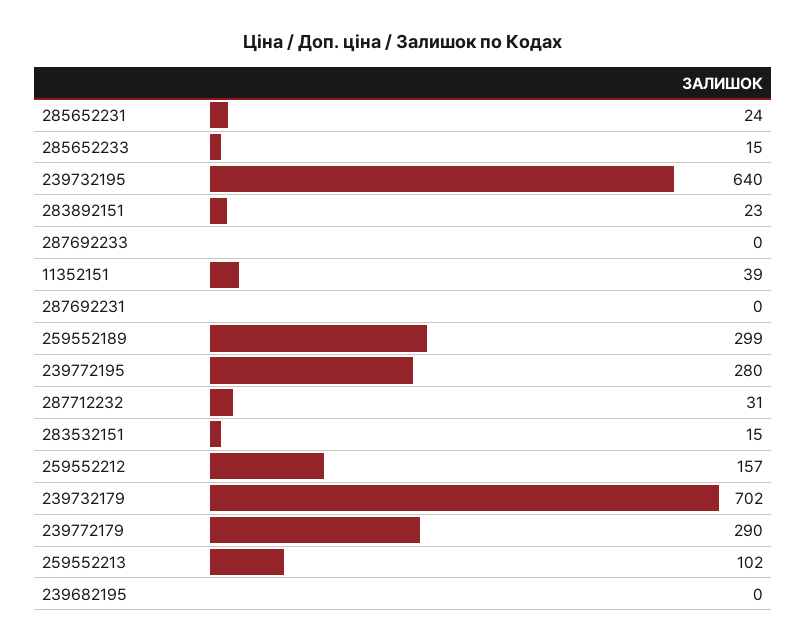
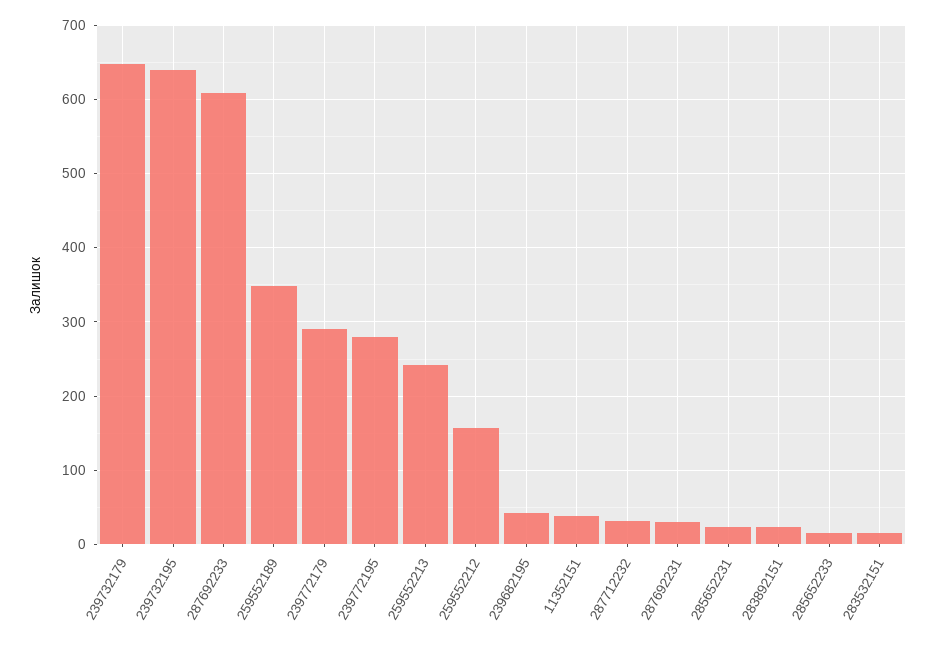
287692233: 0 -> 610
287692231: 0 -> 30
259552189: 299 -> 350
239732179: 702 -> 650
259552213: 102 -> 240
239682195: 0 -> 40

